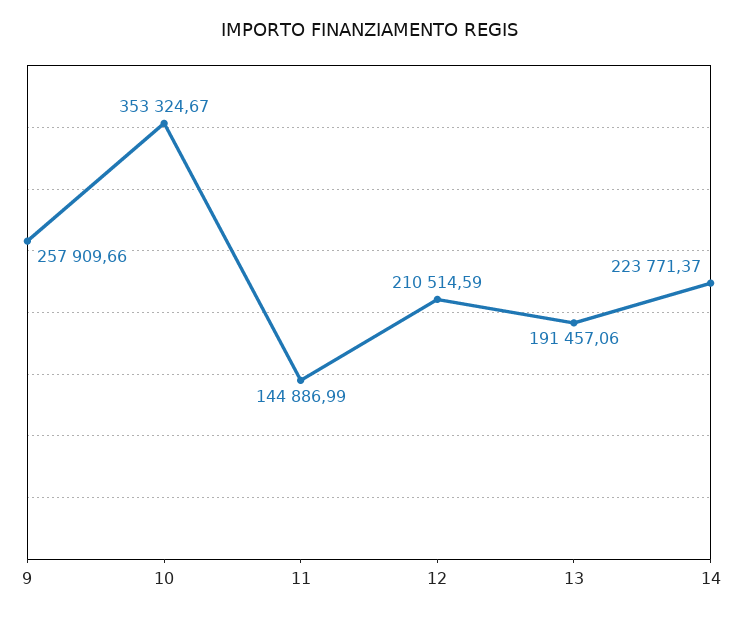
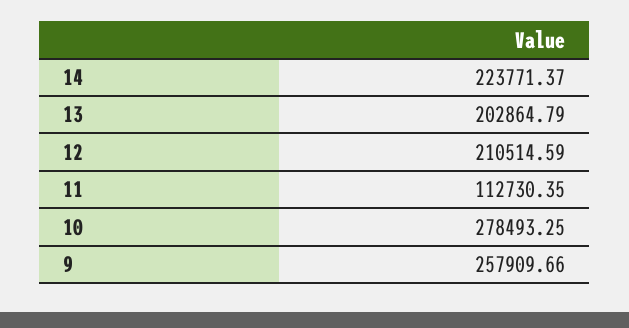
10: 353324.67 -> 278493.25
11: 144886.99 -> 112730.35
13: 191457.06 -> 202864.79

